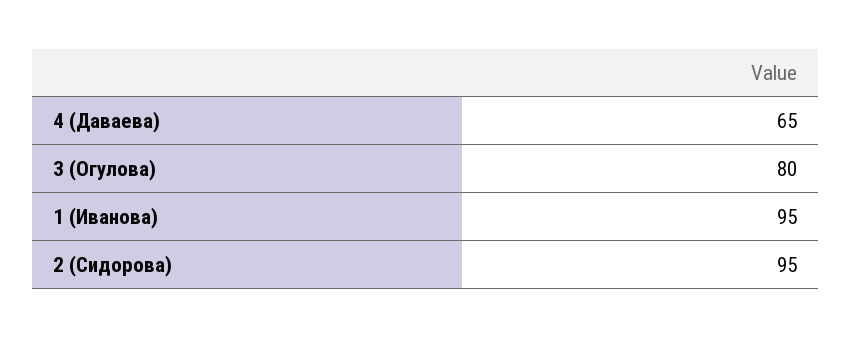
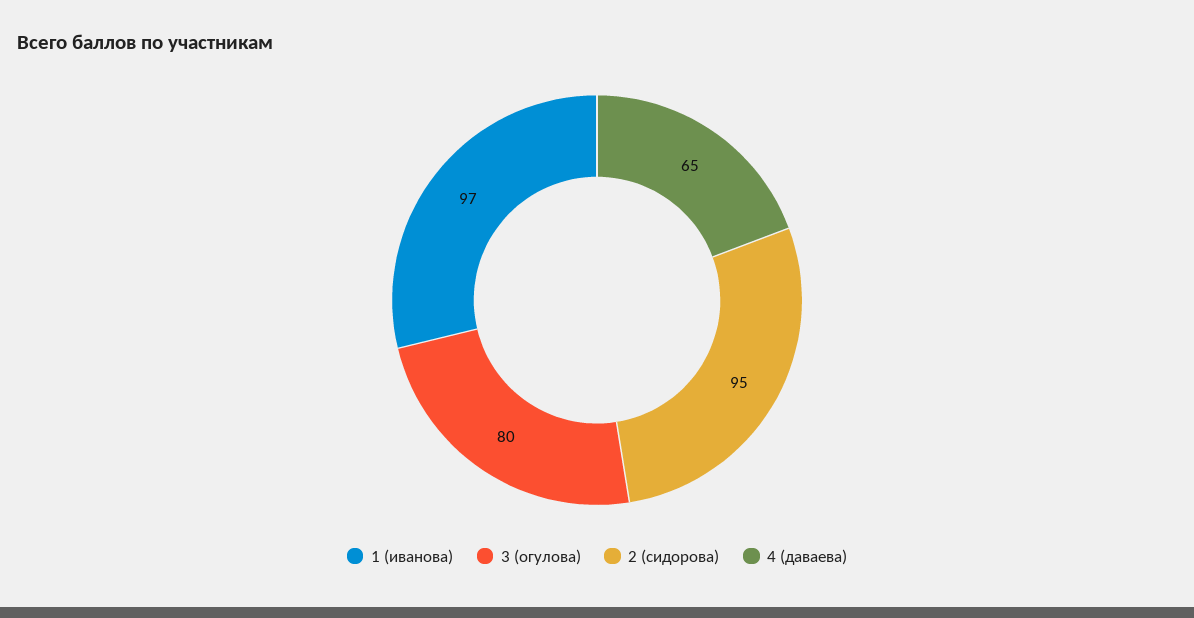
1 (Иванова): 95 -> 97

